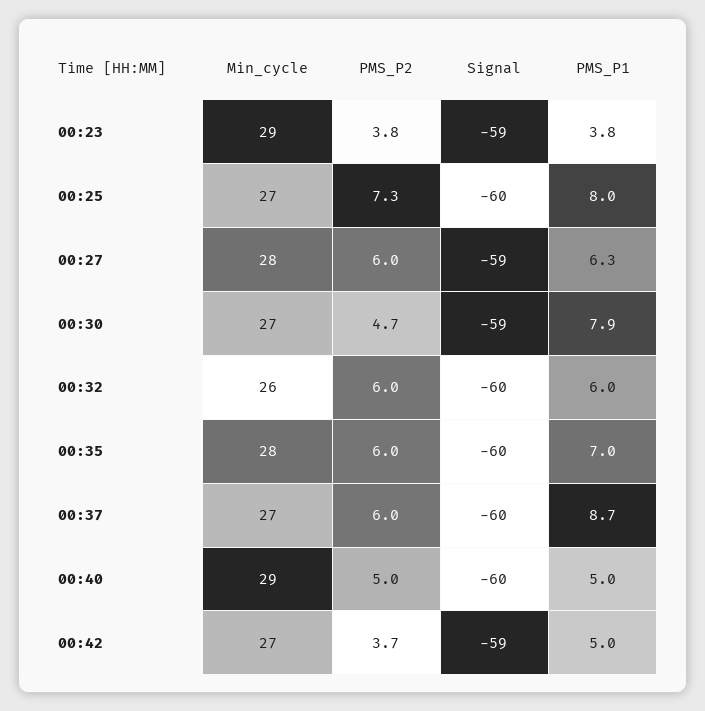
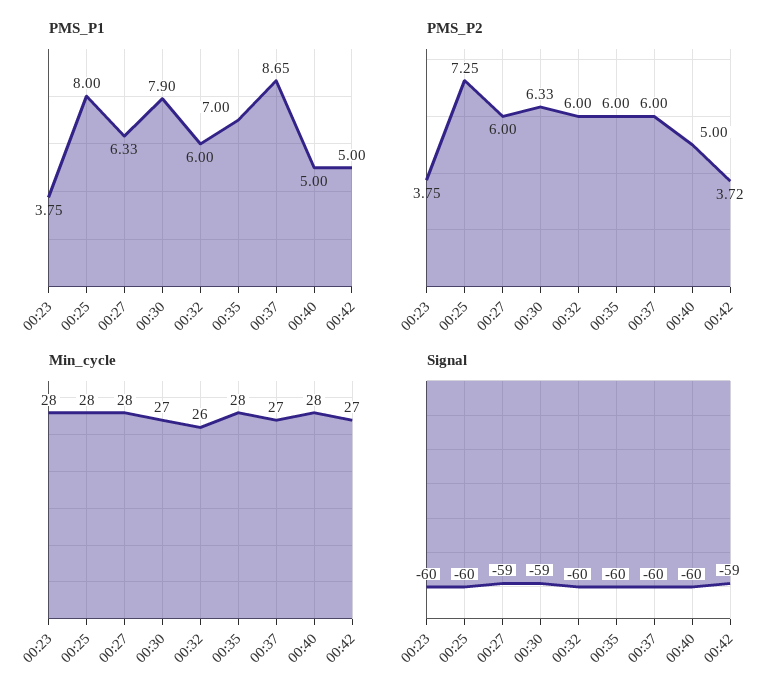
Min_cycle, 00:23: 29 -> 28
Signal, 00:23: -59 -> -60
Min_cycle, 00:25: 27 -> 28
PMS_P2, 00:30: 4.7 -> 6.33
Min_cycle, 00:40: 29 -> 28

